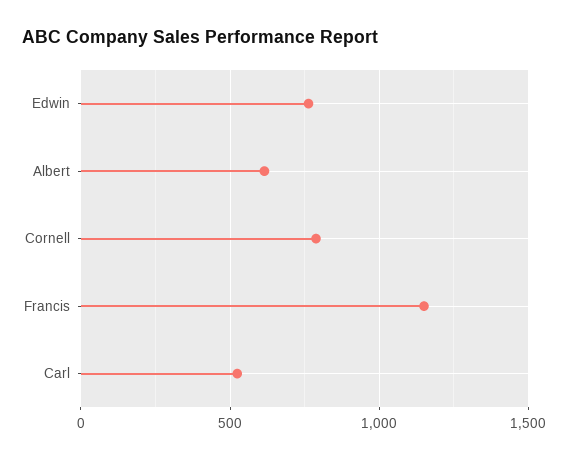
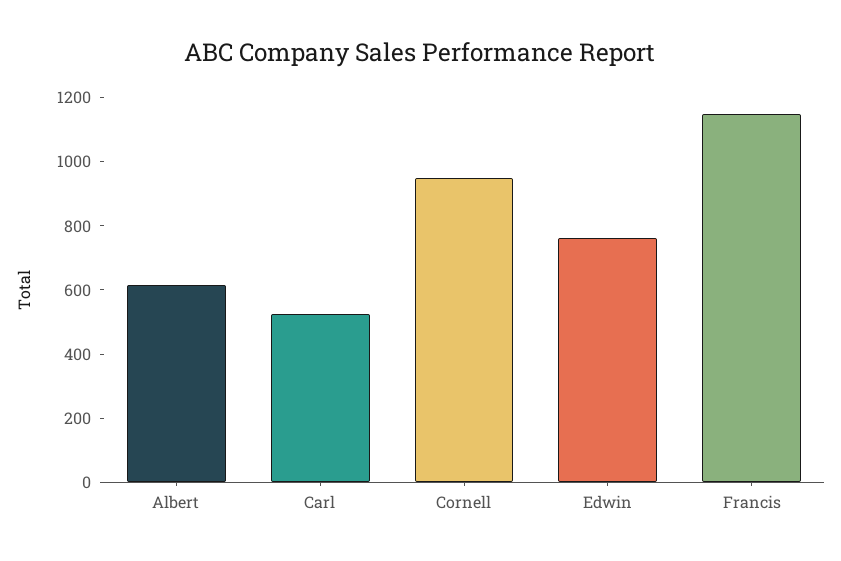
Cornell: 800 -> 950

